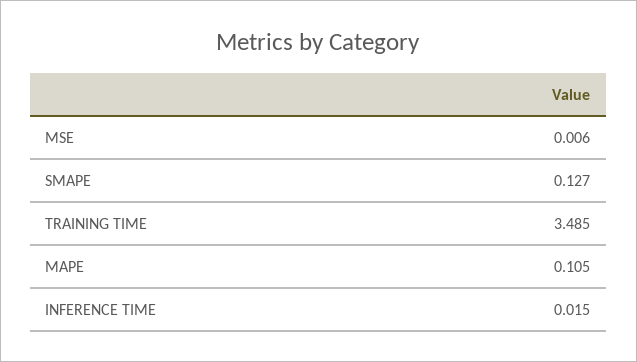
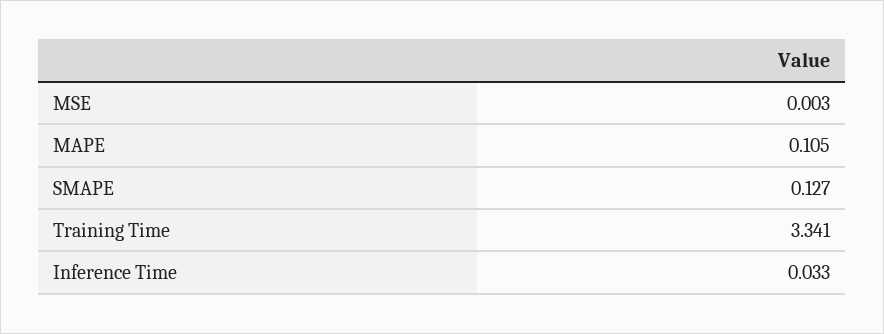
MSE: 0.006 -> 0.003
TRAINING TIME: 3.485 -> 3.341
INFERENCE TIME: 0.015 -> 0.033

